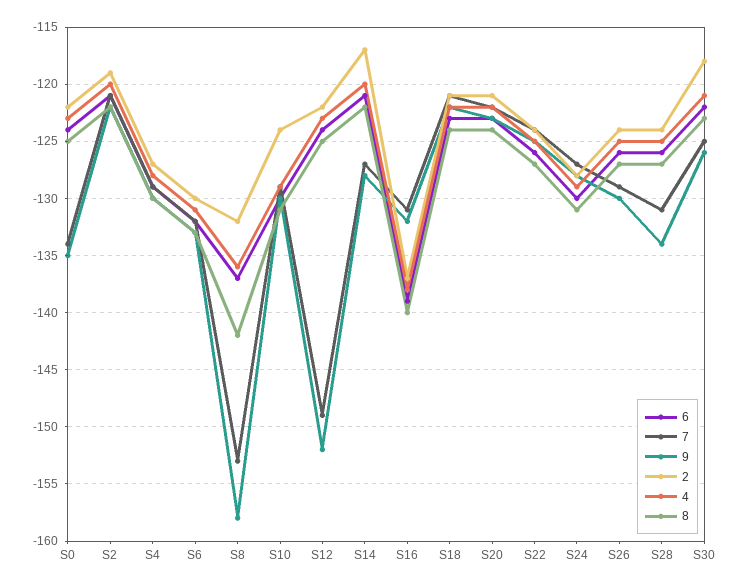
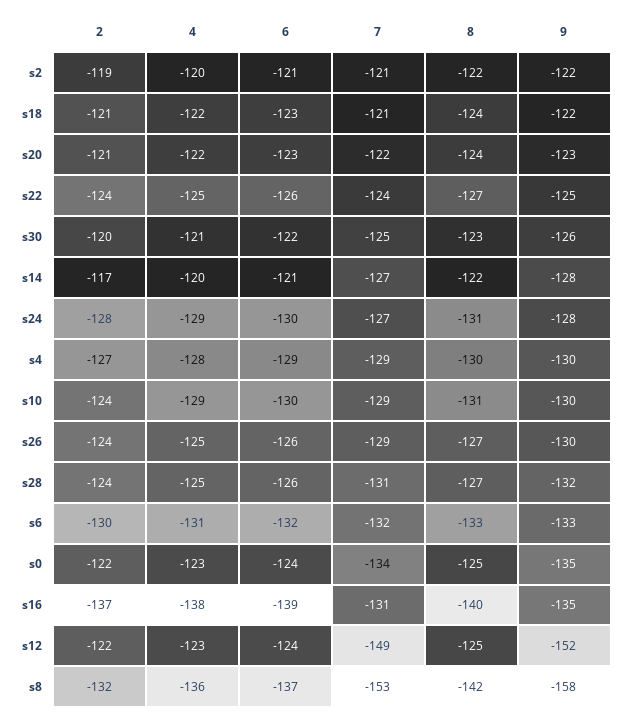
9, S16: -132 -> -135
9, S28: -134 -> -132
2, S30: -118 -> -120

